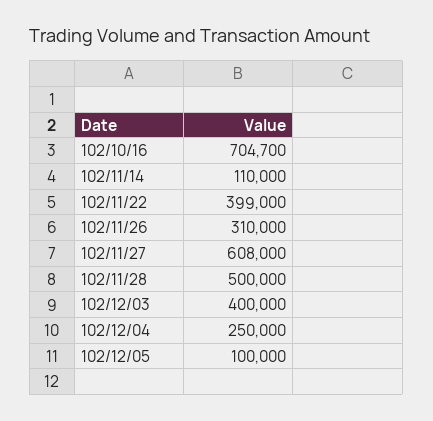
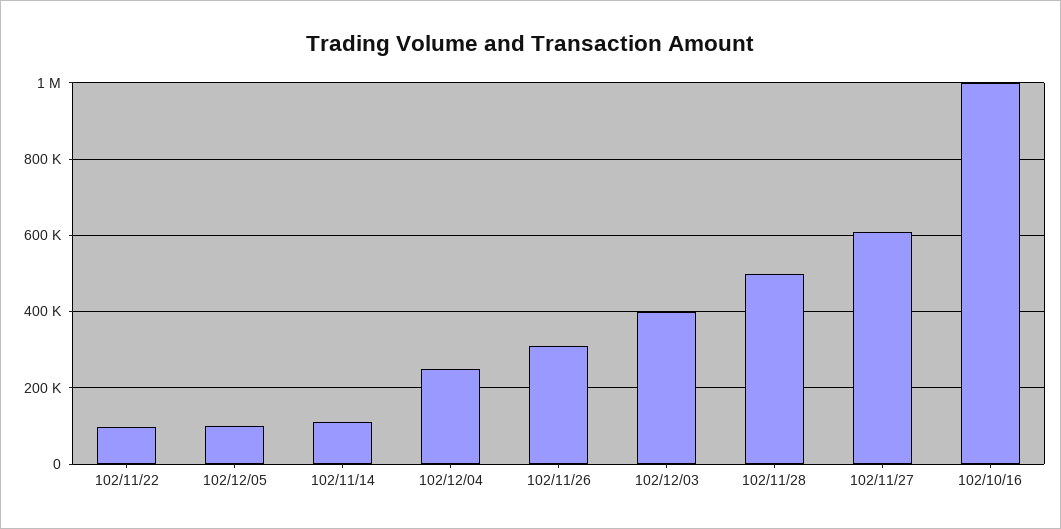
102/10/16: 704700 -> 1000000
102/11/22: 399000 -> 100000

